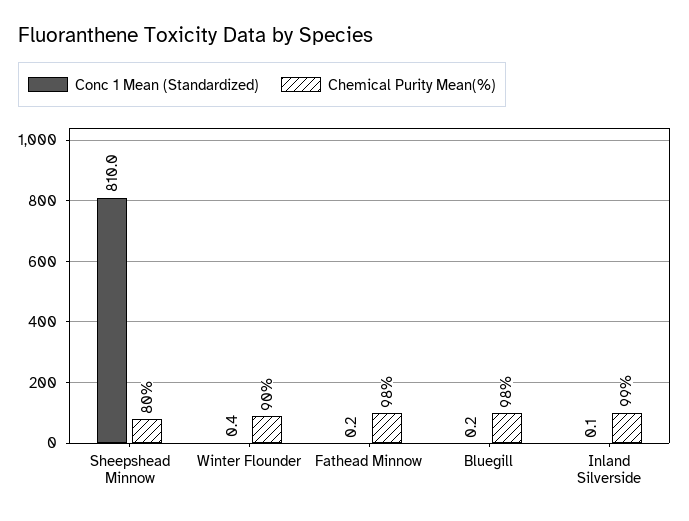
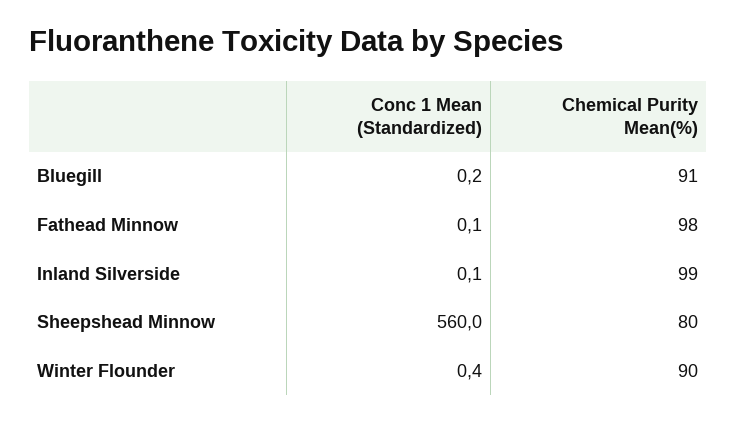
Conc 1 Mean (Standardized), Sheepshead Minnow: 810 -> 560
Conc 1 Mean (Standardized), Fathead Minnow: 0.2 -> 0.1
Chemical Purity Mean(%), Bluegill: 98 -> 91

